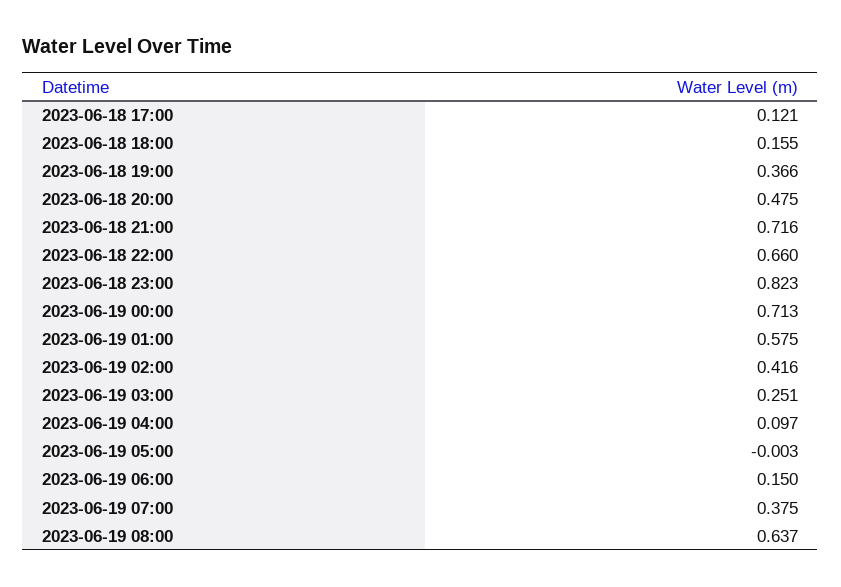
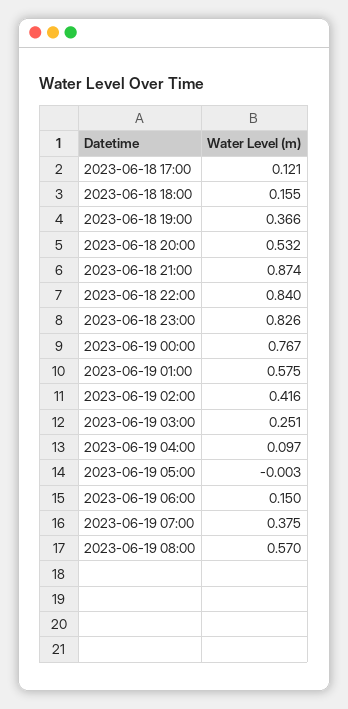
2023-06-18 20:00: 0.475 -> 0.532
2023-06-18 21:00: 0.716 -> 0.874
2023-06-18 22:00: 0.66 -> 0.84
2023-06-18 23:00: 0.823 -> 0.826
2023-06-19 00:00: 0.713 -> 0.767
2023-06-19 08:00: 0.637 -> 0.57

